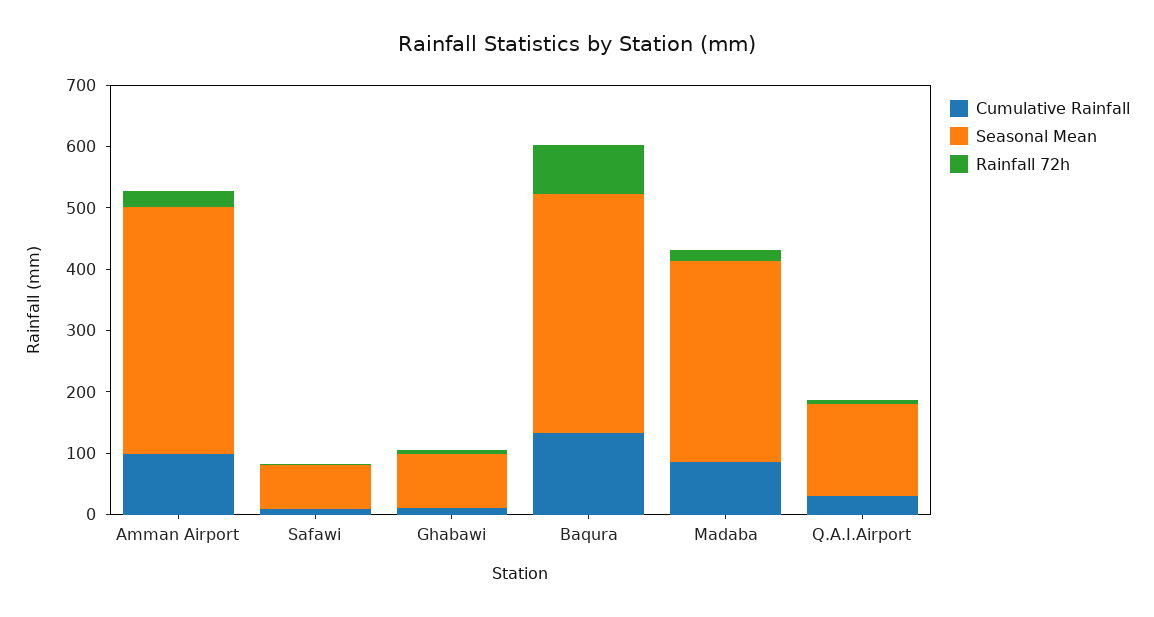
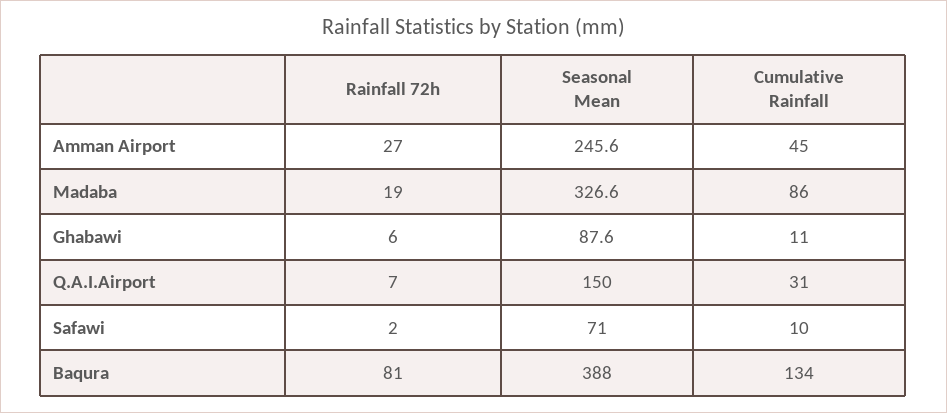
Cumulative Rainfall, Amman Airport: 100 -> 45
Seasonal Mean, Amman Airport: 400 -> 245.6

